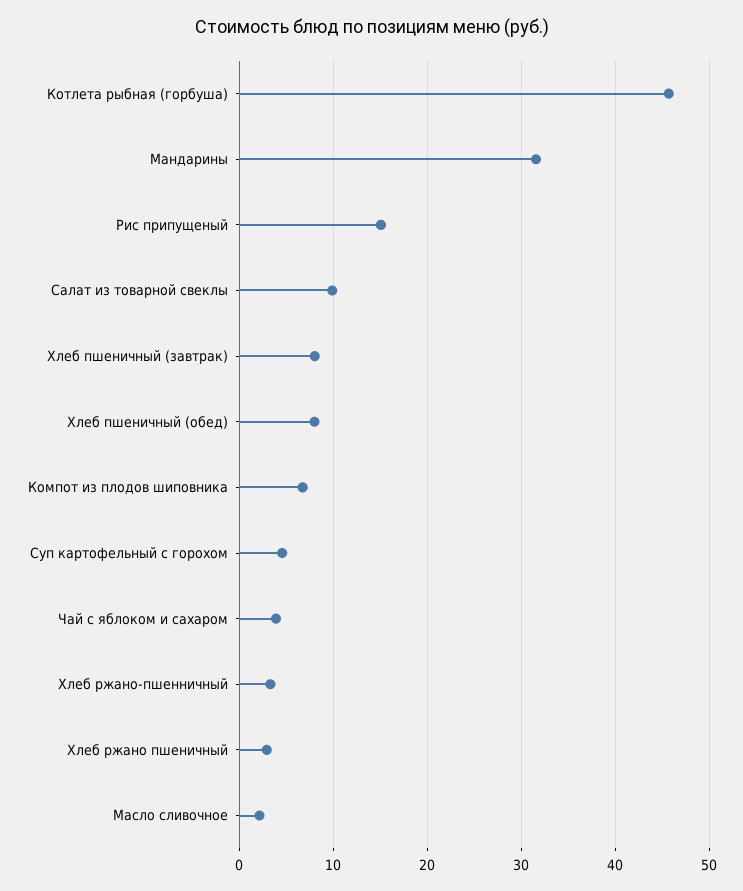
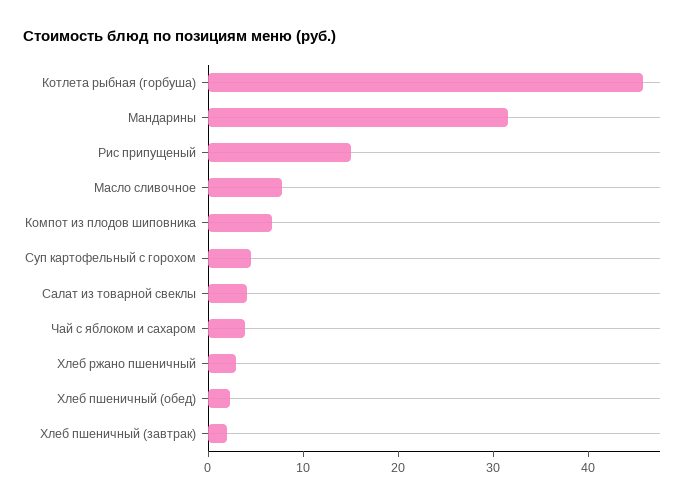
Салат из товарной свеклы: 10 -> 4
Хлеб пшеничный (завтрак): 8 -> 2
Хлеб пшеничный (обед): 8 -> 2
Хлеб ржано-пшенничный: 3 -> none
Масло сливочное: 2 -> 8

